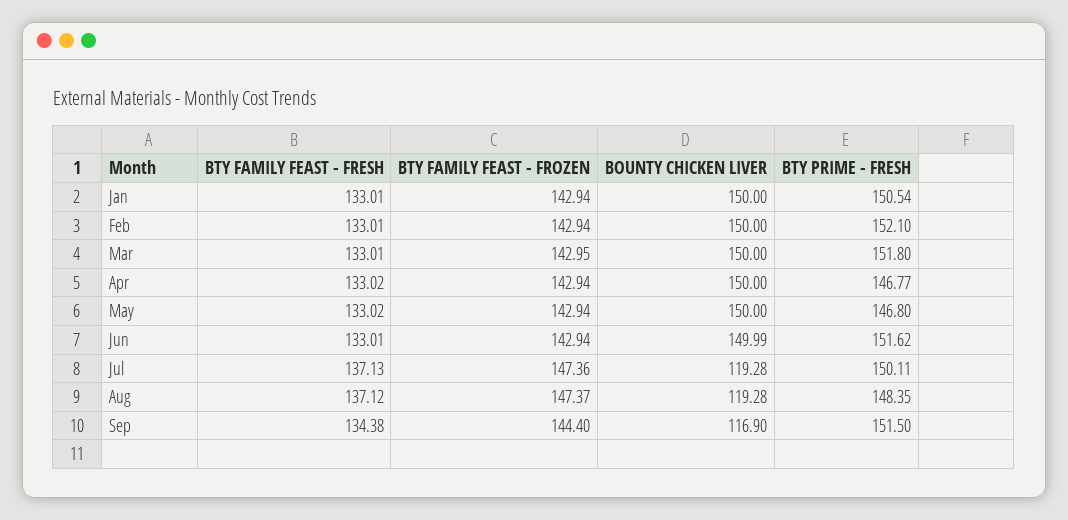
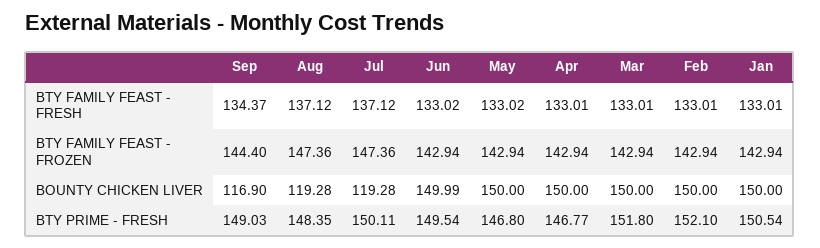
BTY FAMILY FEAST - FROZEN, Mar: 142.95 -> 142.94
BTY FAMILY FEAST - FRESH, Apr: 133.02 -> 133.01
BTY FAMILY FEAST - FRESH, Jun: 133.01 -> 133.02
BTY PRIME - FRESH, Jun: 151.62 -> 149.54
BTY FAMILY FEAST - FRESH, Jul: 137.13 -> 137.12
BTY FAMILY FEAST - FROZEN, Aug: 147.37 -> 147.36
BTY FAMILY FEAST - FRESH, Sep: 134.38 -> 134.37
BTY PRIME - FRESH, Sep: 151.5 -> 149.03

